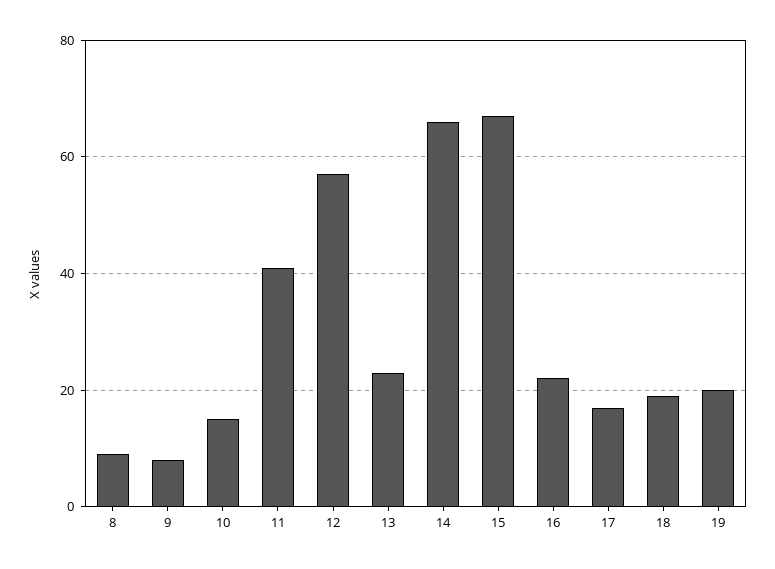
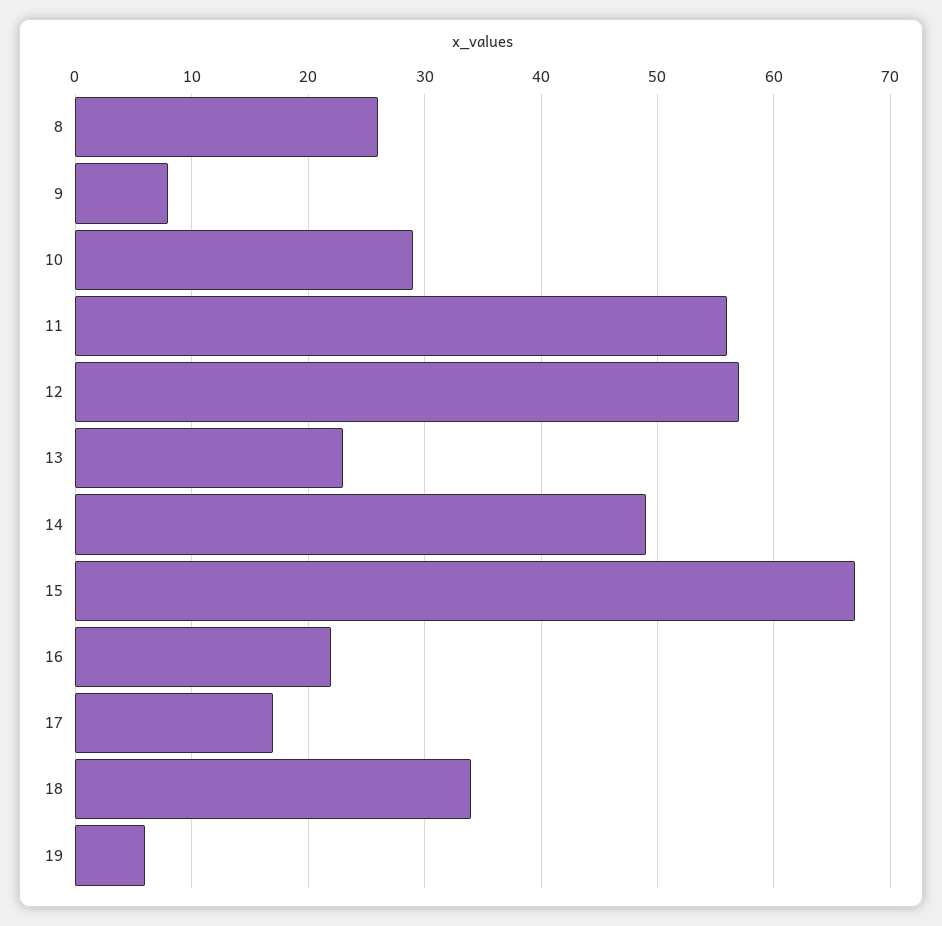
8: 10 -> 26
10: 15 -> 29
11: 40 -> 56
14: 65 -> 49
18: 20 -> 34
19: 20 -> 6

